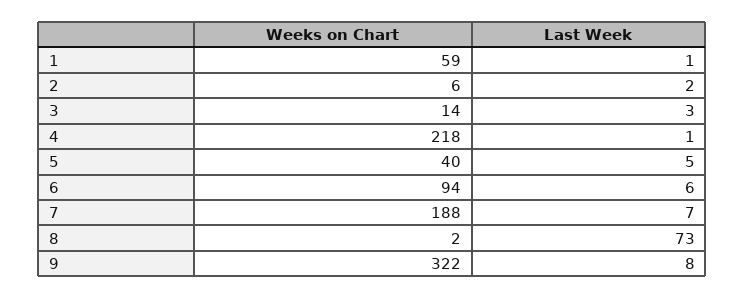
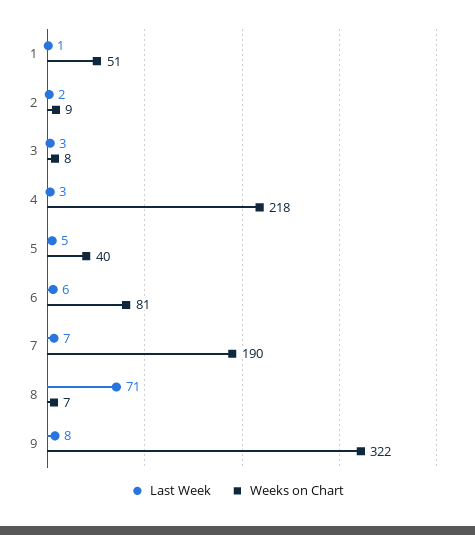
Weeks on Chart, 1: 59 -> 51
Weeks on Chart, 2: 6 -> 9
Weeks on Chart, 3: 14 -> 8
Last Week, 4: 1 -> 3
Weeks on Chart, 6: 94 -> 81
Weeks on Chart, 7: 188 -> 190
Weeks on Chart, 8: 2 -> 7
Last Week, 8: 73 -> 71

